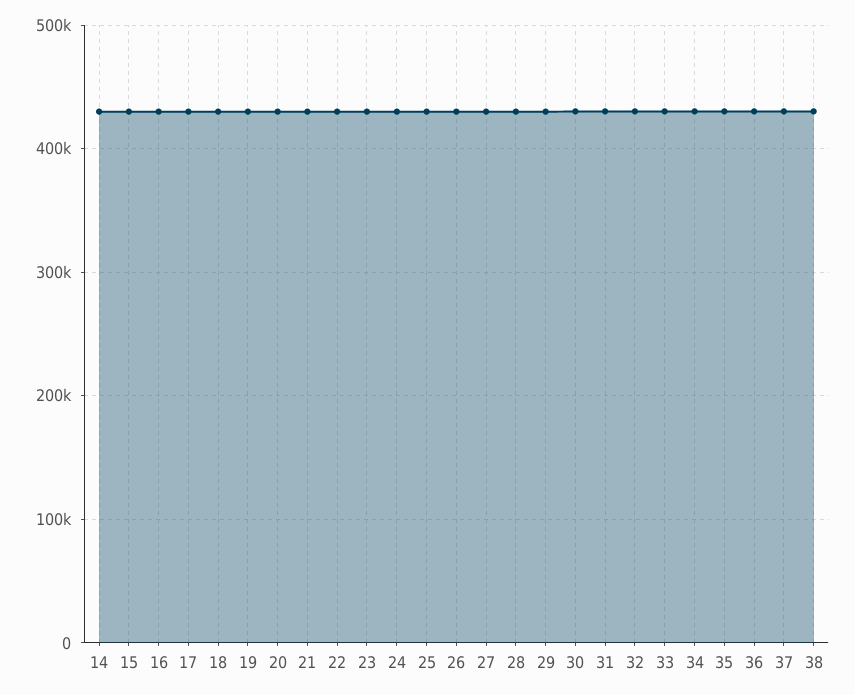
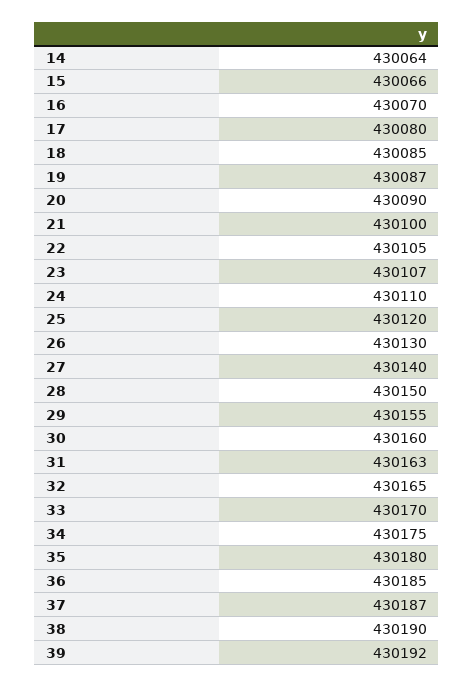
39: none -> 430192

